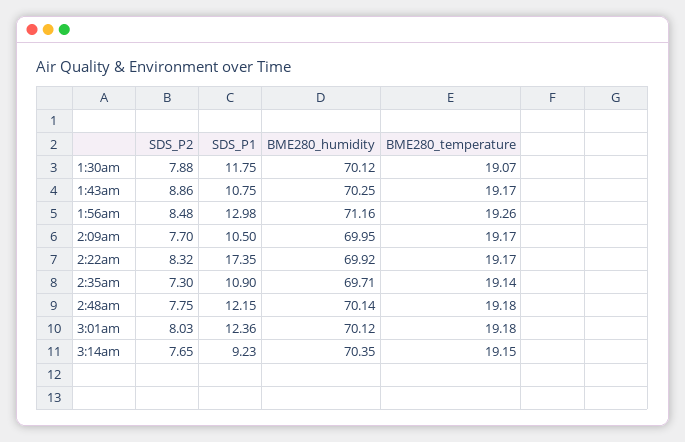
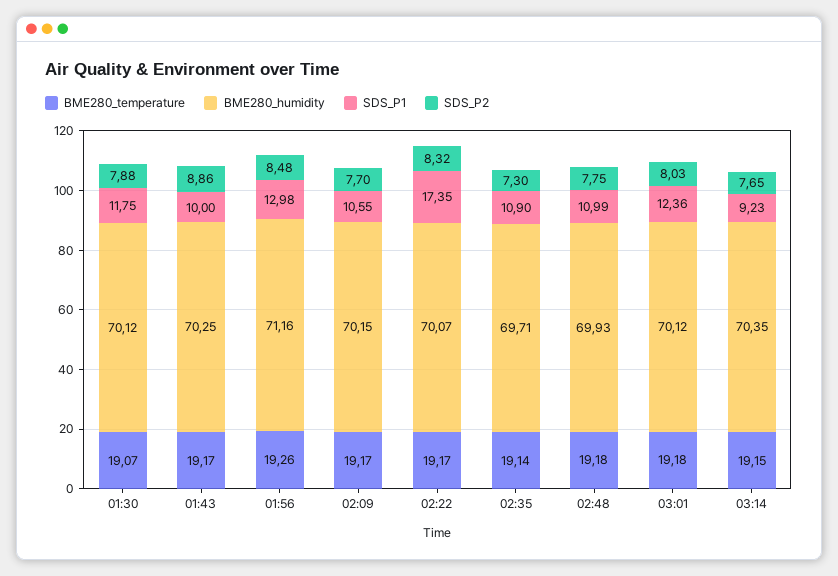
SDS_P1, 1:43am: 10.75 -> 10
SDS_P1, 2:09am: 10.5 -> 10.55
BME280_humidity, 2:09am: 69.95 -> 70.15
BME280_humidity, 2:22am: 69.92 -> 70.07
SDS_P1, 2:48am: 12.15 -> 10.99
BME280_humidity, 2:48am: 70.14 -> 69.93

